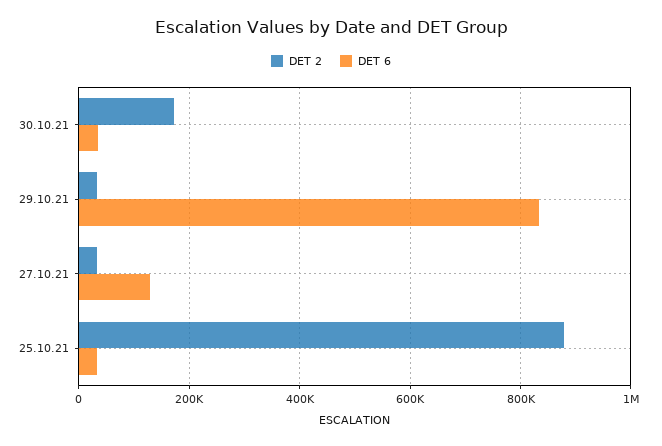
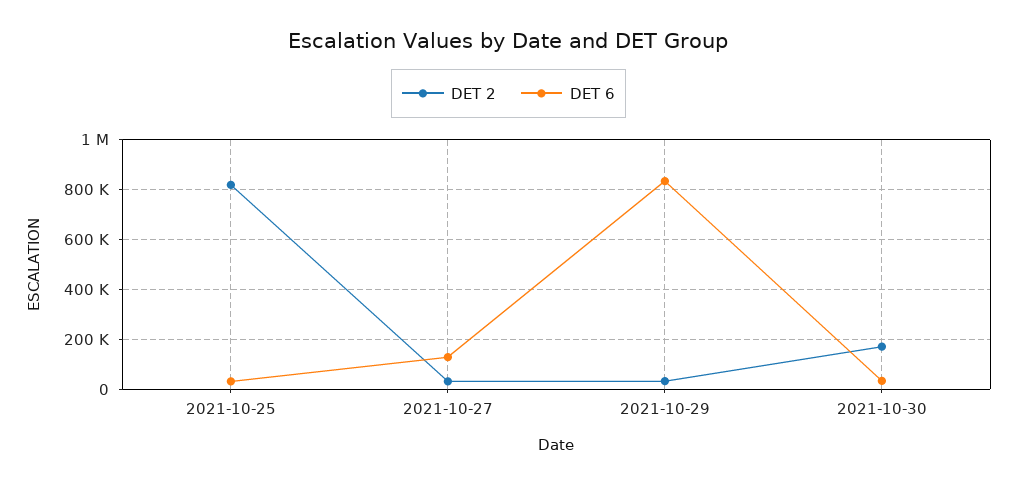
DET 2, 25.10.21: 880000 -> 825000

